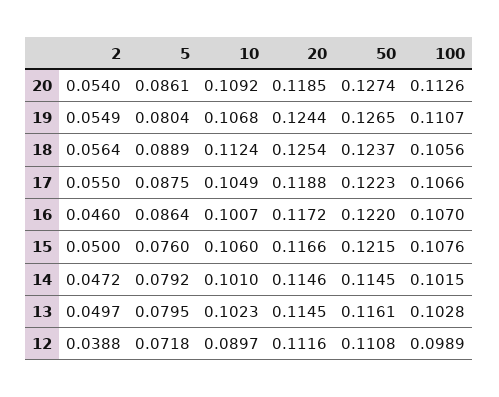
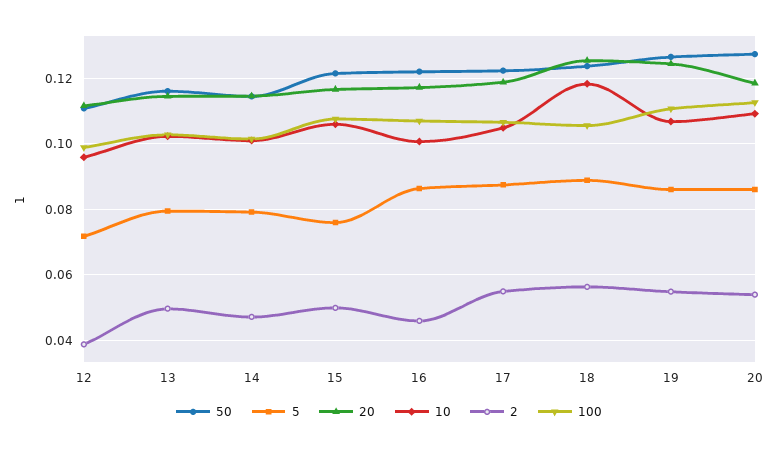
5, 19: 0.0804 -> 0.086
10, 18: 0.1124 -> 0.118
10, 12: 0.0897 -> 0.096

